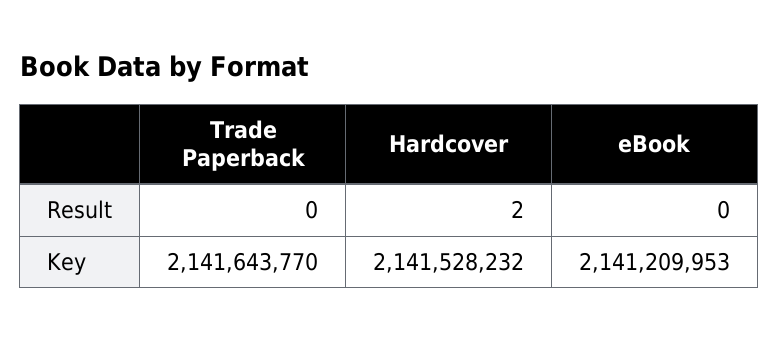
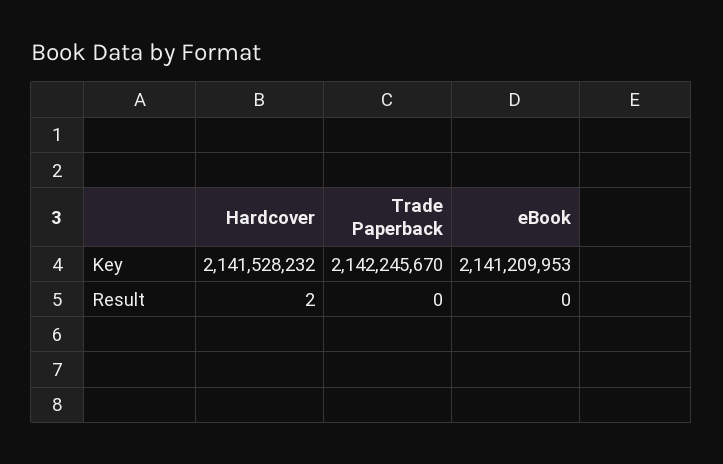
Trade Paperback, Key: 2141643770 -> 2142245670

